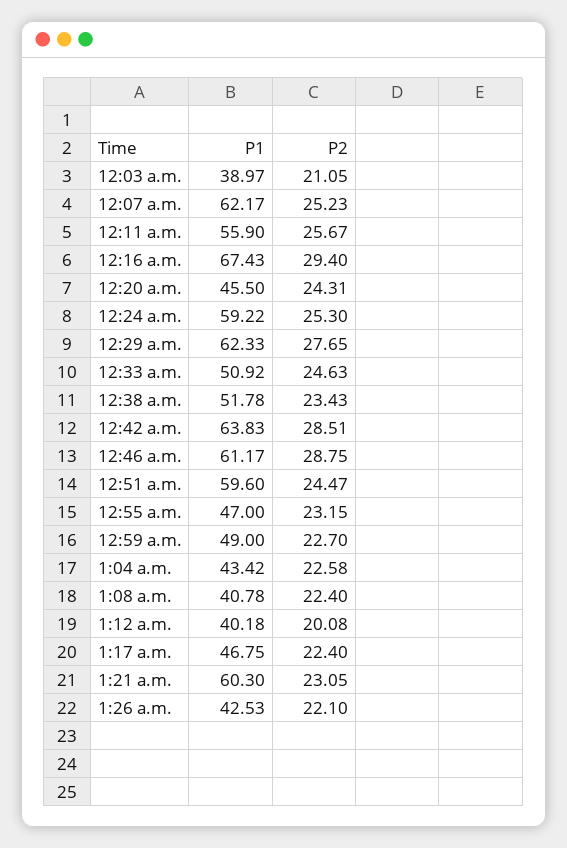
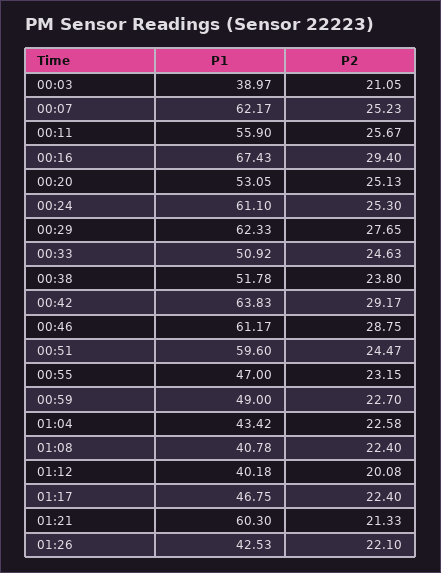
P1, 12:20 a.m.: 45.5 -> 53.05
P2, 12:20 a.m.: 24.31 -> 25.13
P1, 12:24 a.m.: 59.22 -> 61.1
P2, 12:38 a.m.: 23.43 -> 23.8
P2, 12:42 a.m.: 28.51 -> 29.17
P2, 1:21 a.m.: 23.05 -> 21.33

